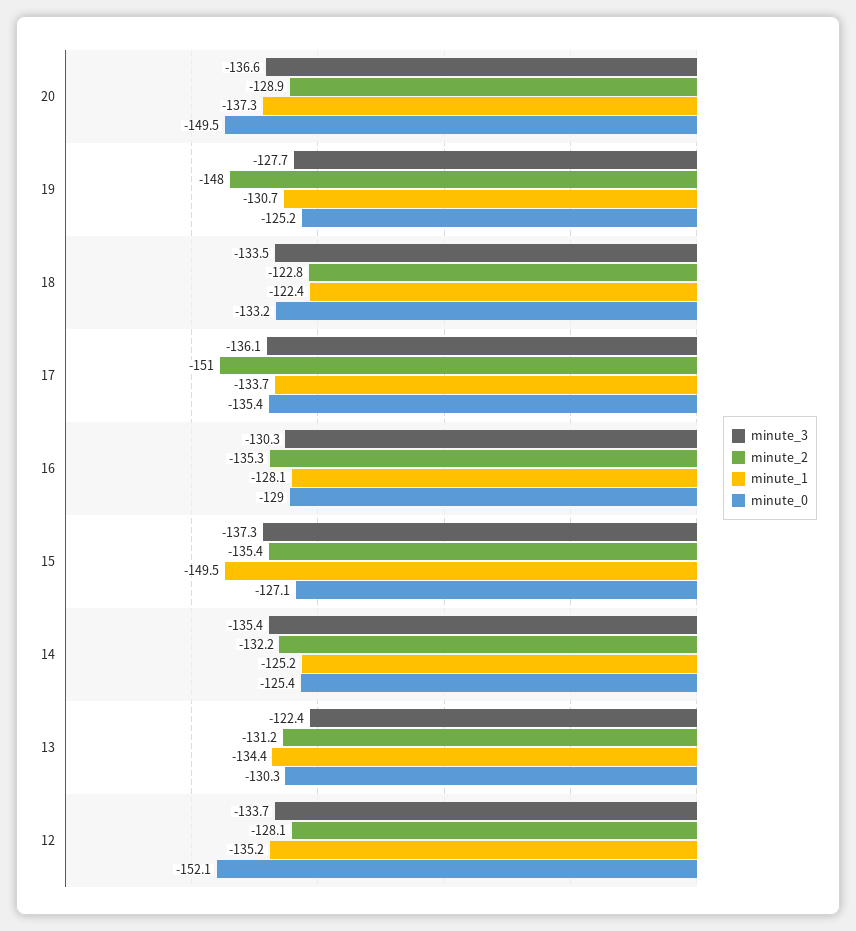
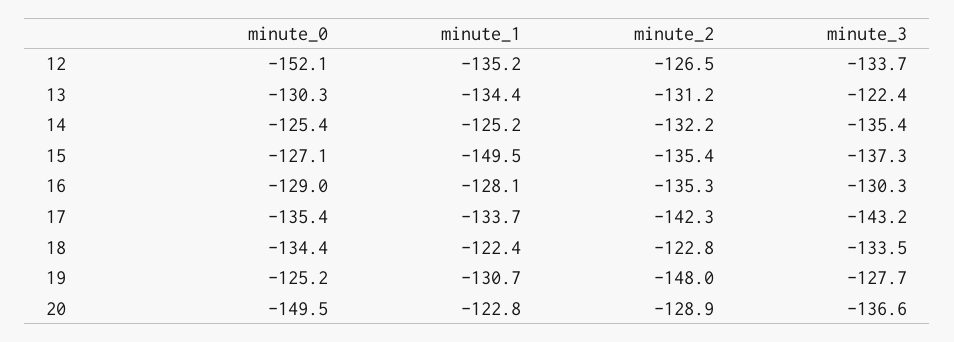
minute_1, 20: -137.3 -> -122.8
minute_0, 18: -133.2 -> -134.4
minute_3, 17: -136.1 -> -143.2
minute_2, 17: -151 -> -142.3
minute_2, 12: -128.1 -> -126.5

